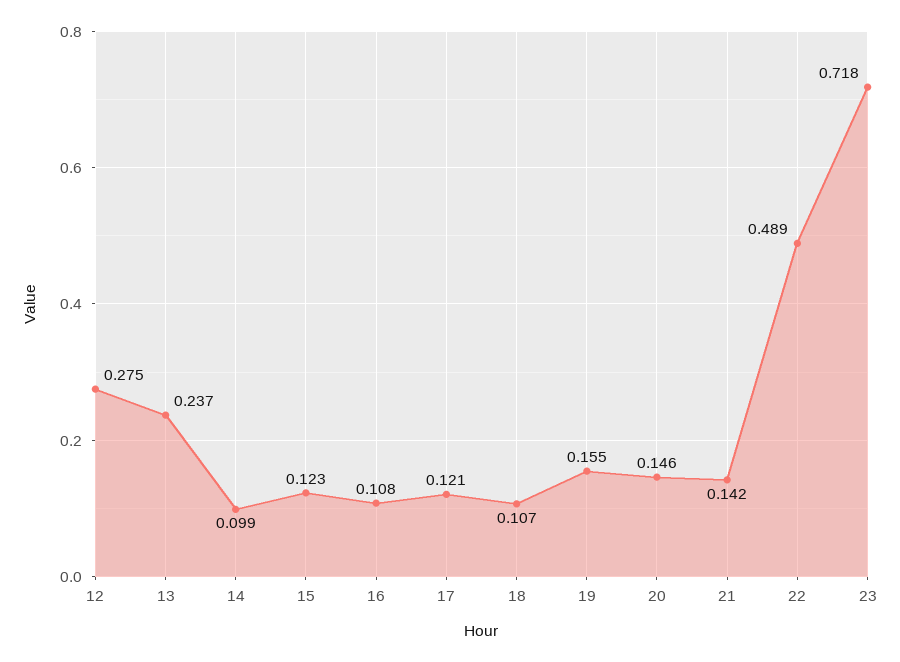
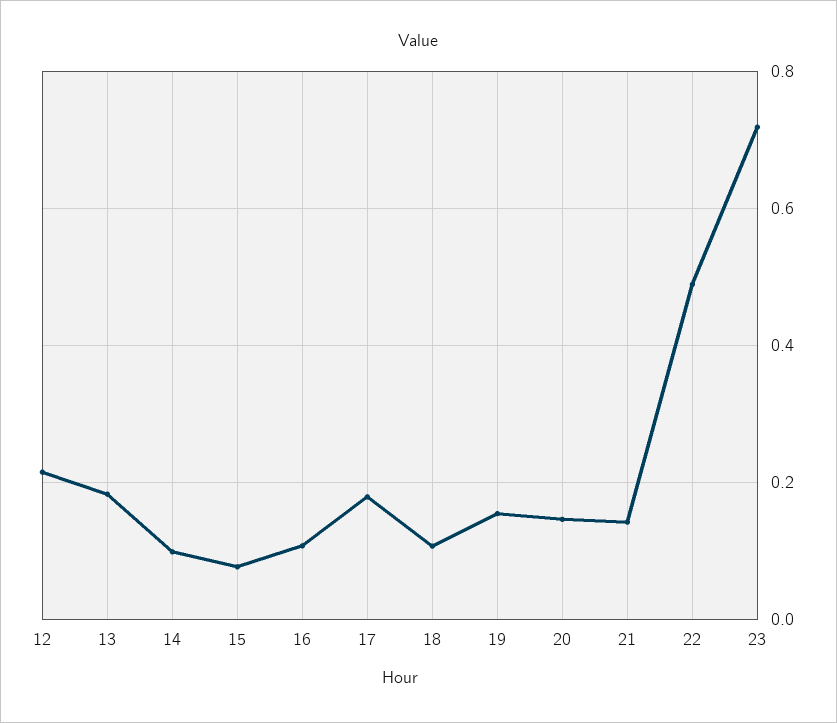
12: 0.275 -> 0.22
13: 0.237 -> 0.18
15: 0.123 -> 0.08
17: 0.121 -> 0.18

